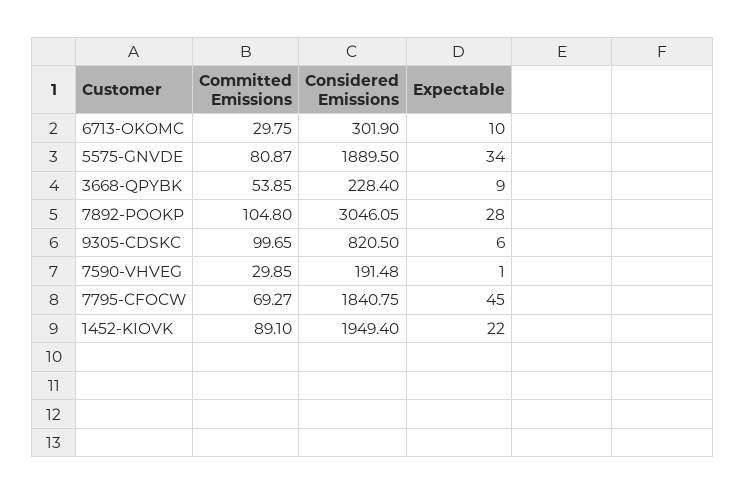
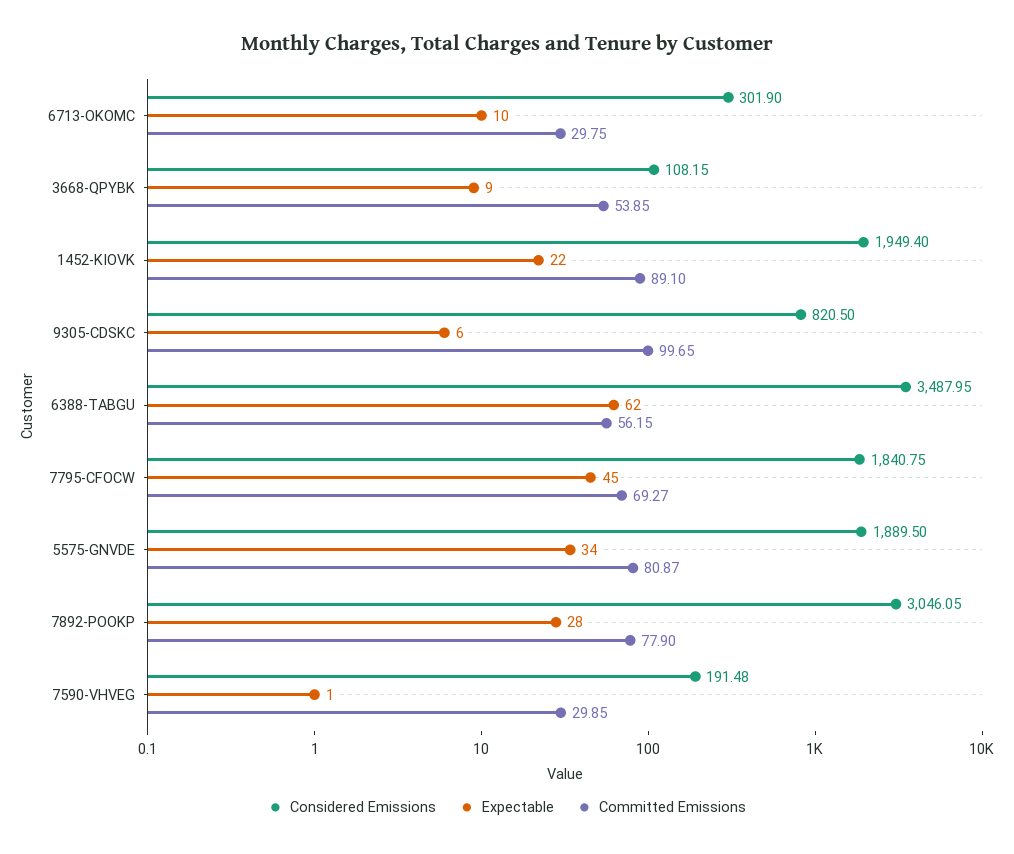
Considered Emissions, 3668-QPYBK: 228.4 -> 108.15
Committed Emissions, 7892-POOKP: 104.8 -> 77.9
Considered Emissions, 6388-TABGU: none -> 3487.95
Expectable, 6388-TABGU: none -> 62
Committed Emissions, 6388-TABGU: none -> 56.15

